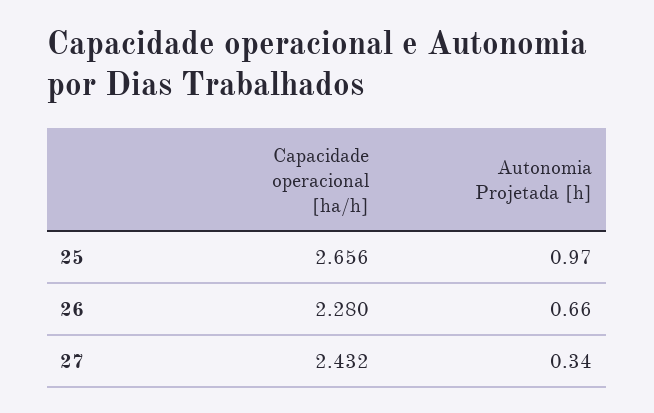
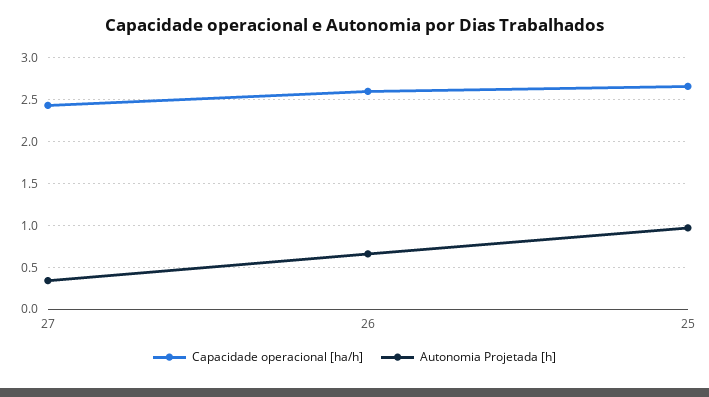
Capacidade operacional [ha/h], 26: 2.28 -> 2.6

